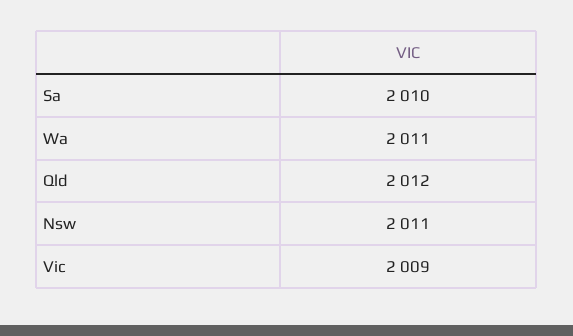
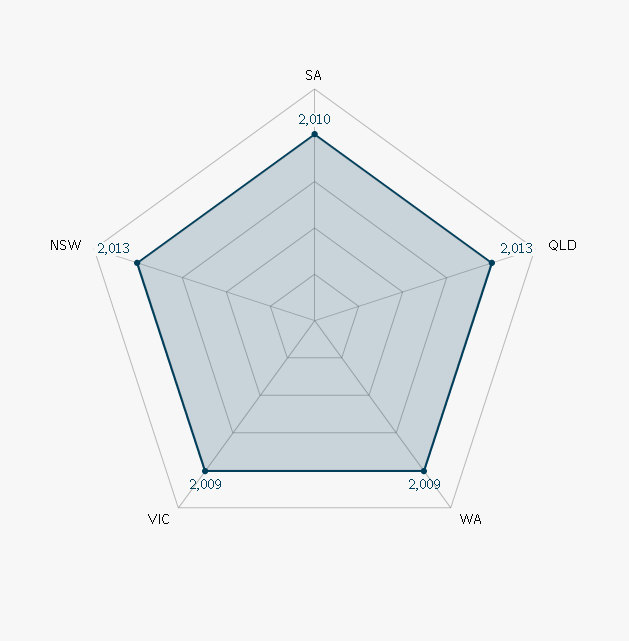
Wa: 2011 -> 2009
Qld: 2012 -> 2013
Nsw: 2011 -> 2013

